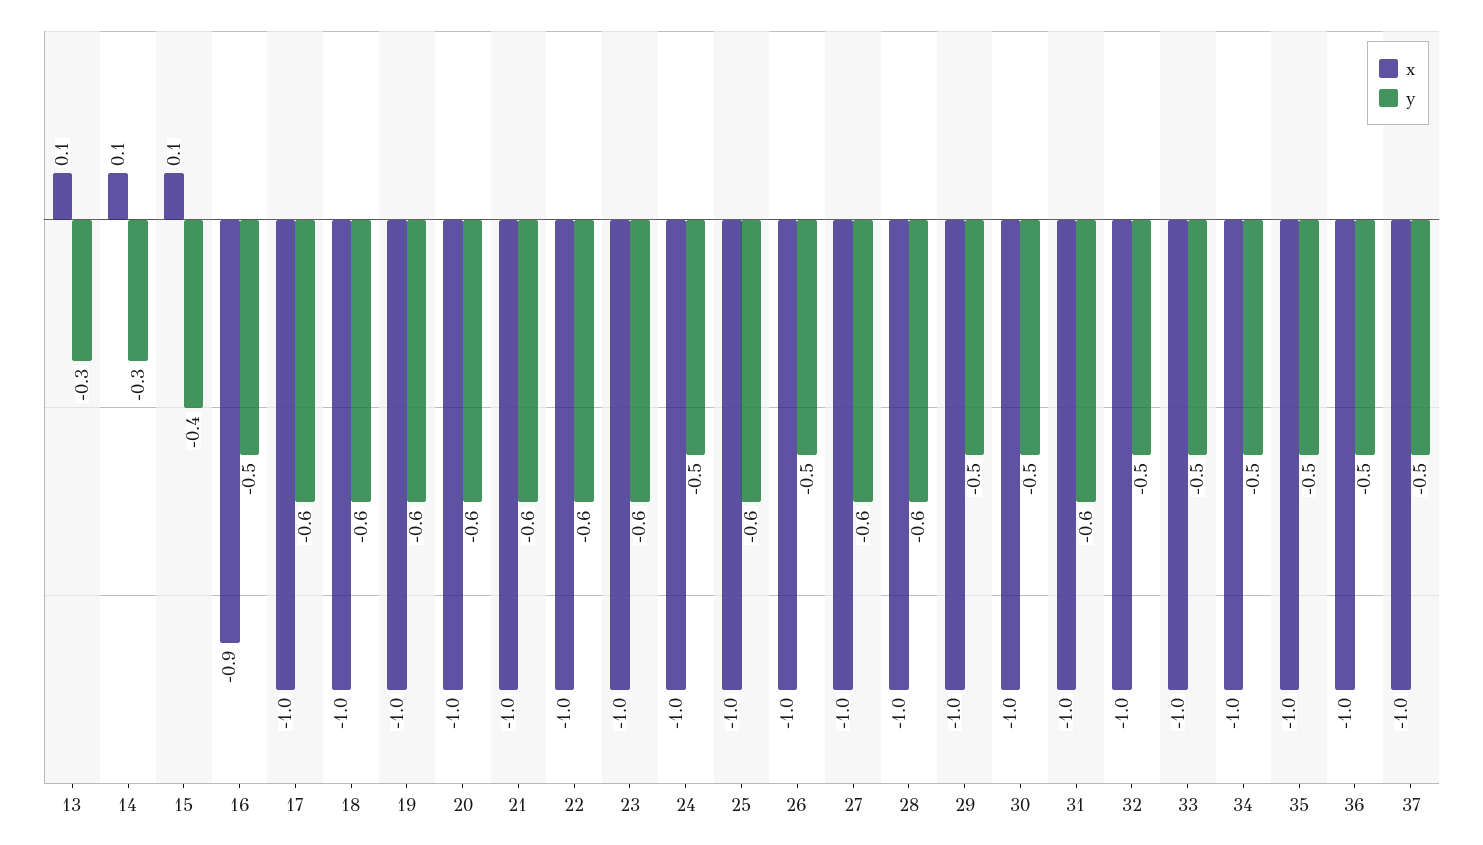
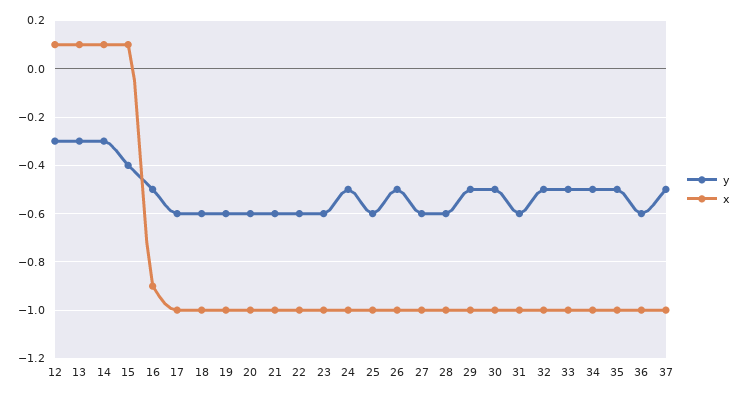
y, 36: -0.5 -> -0.6
y, 12: none -> -0.3
x, 12: none -> 0.1

